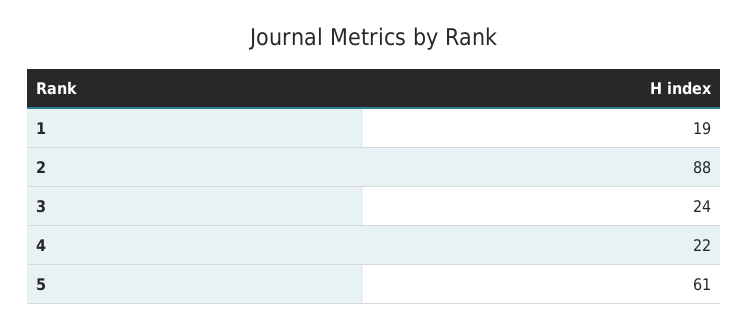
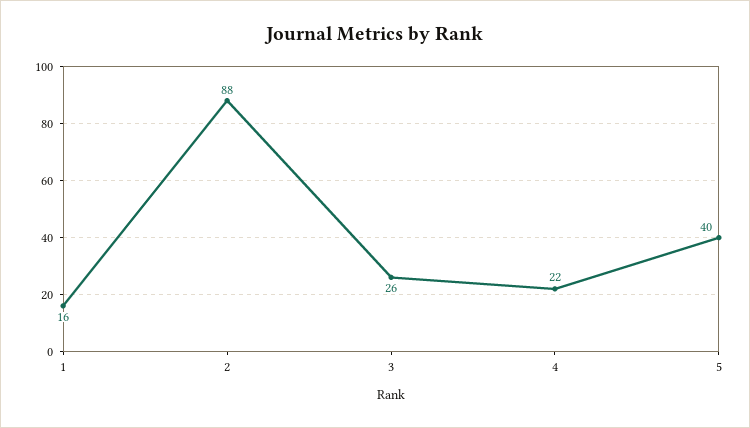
1: 19 -> 16
3: 24 -> 26
5: 61 -> 40

